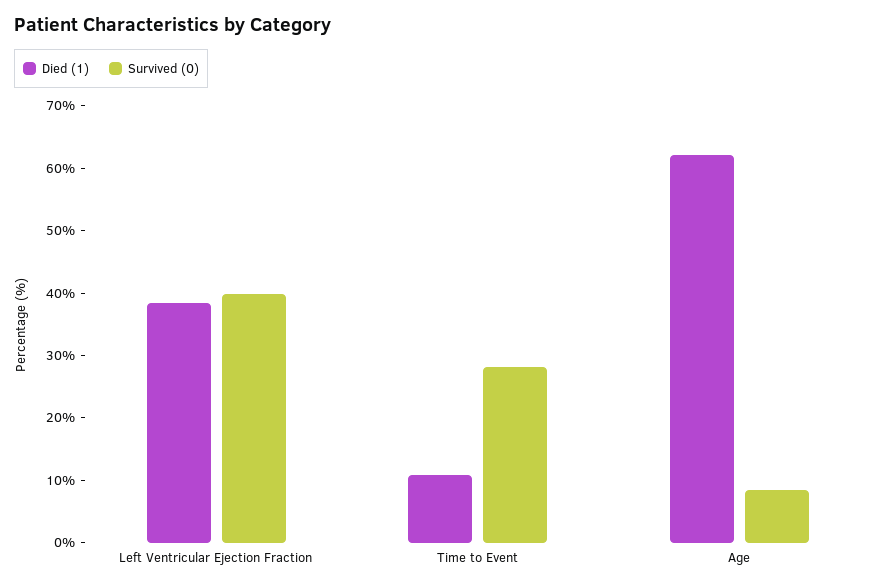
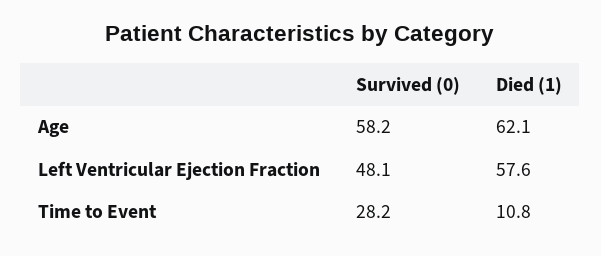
Died (1), Left Ventricular Ejection Fraction: 38 -> 57.6
Survived (0), Left Ventricular Ejection Fraction: 40 -> 48.1
Survived (0), Age: 8 -> 58.2

